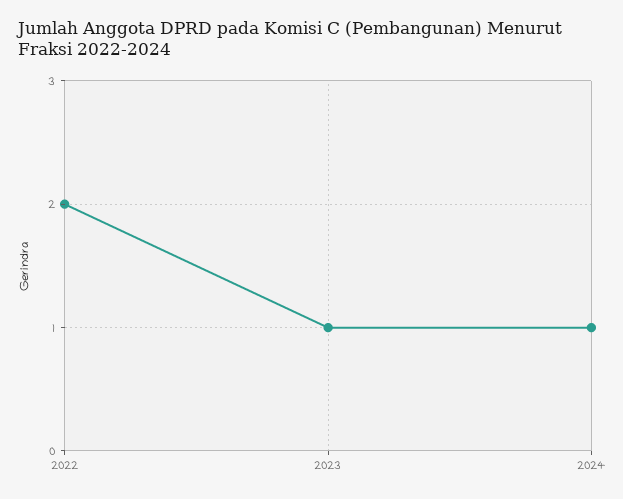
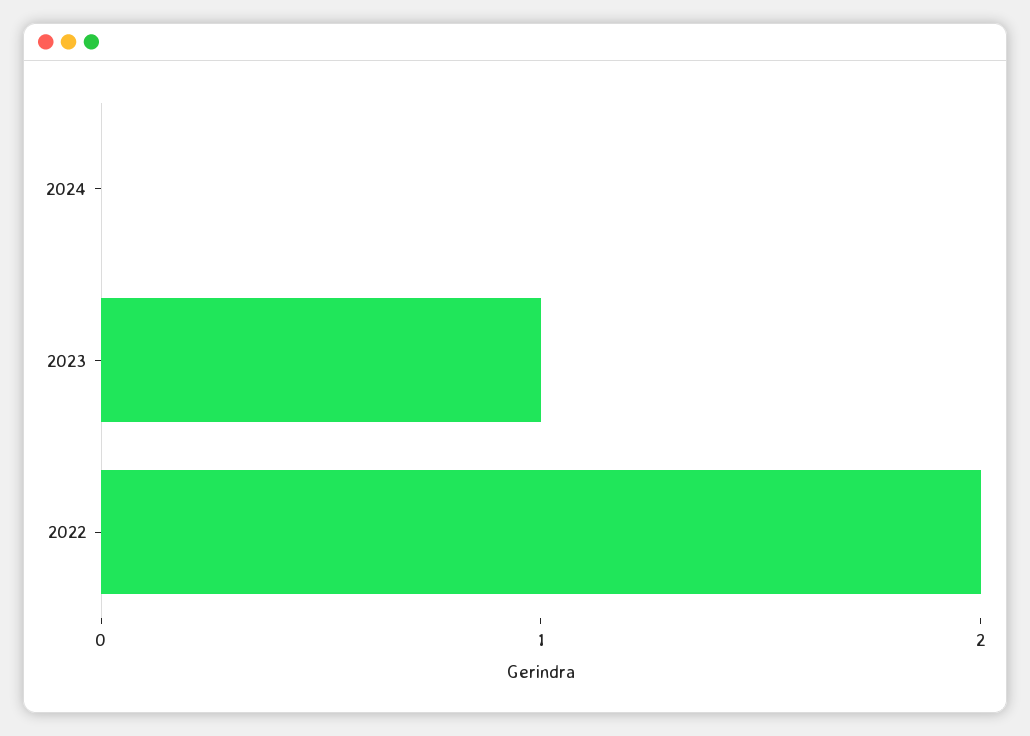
2024: 1 -> 0

